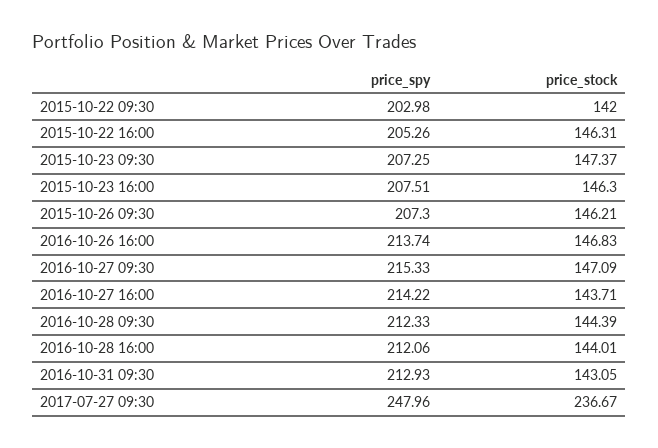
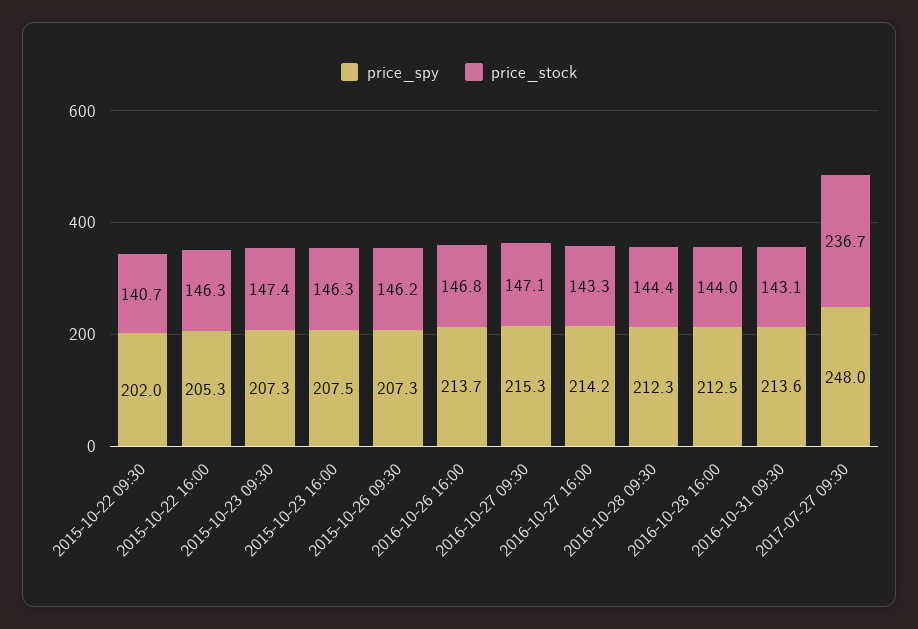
price_spy, 2015-10-22 09:30: 202.98 -> 202
price_stock, 2015-10-22 09:30: 142 -> 140.7
price_stock, 2016-10-27 16:00: 143.71 -> 143.3
price_spy, 2016-10-28 16:00: 212.06 -> 212.5
price_spy, 2016-10-31 09:30: 212.93 -> 213.6

